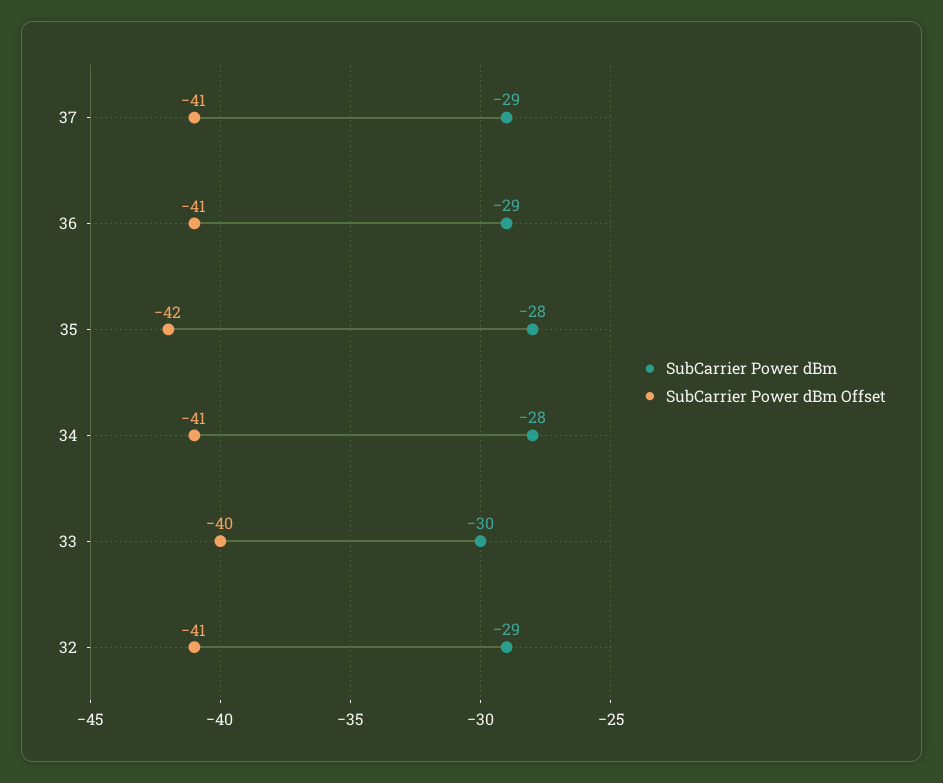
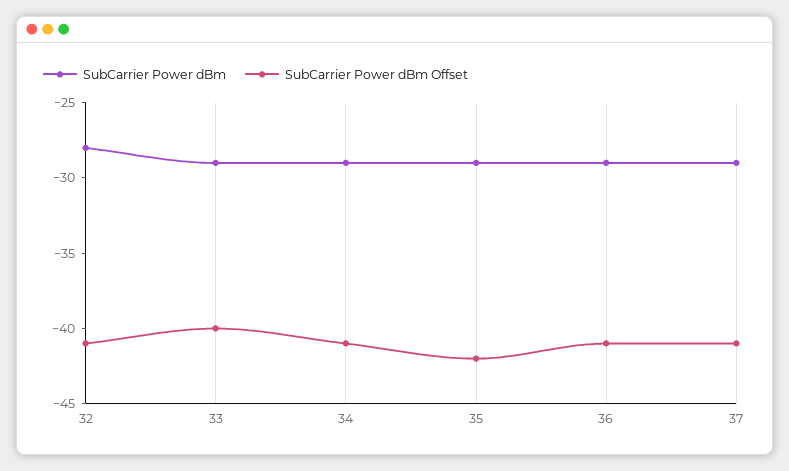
SubCarrier Power dBm, 35: -28 -> -29
SubCarrier Power dBm, 34: -28 -> -29
SubCarrier Power dBm, 33: -30 -> -29
SubCarrier Power dBm, 32: -29 -> -28

